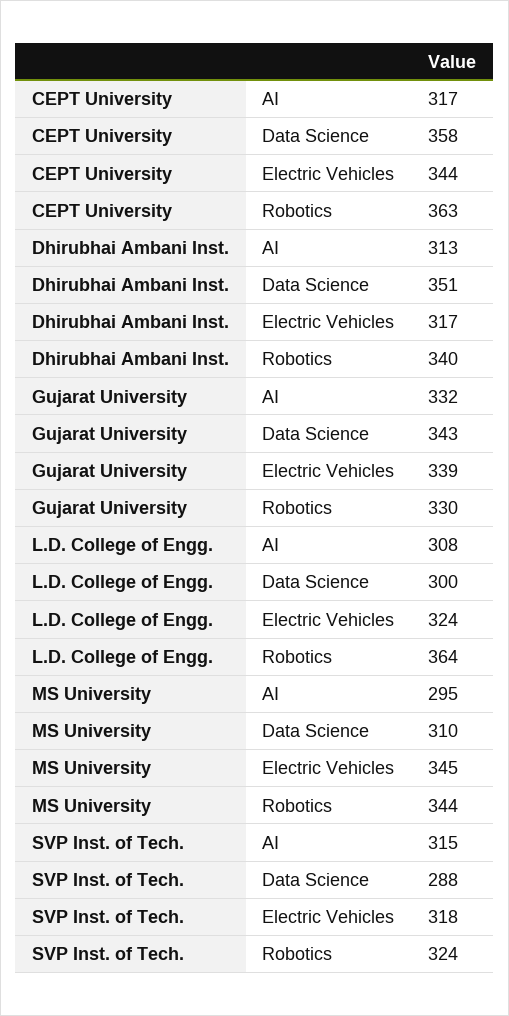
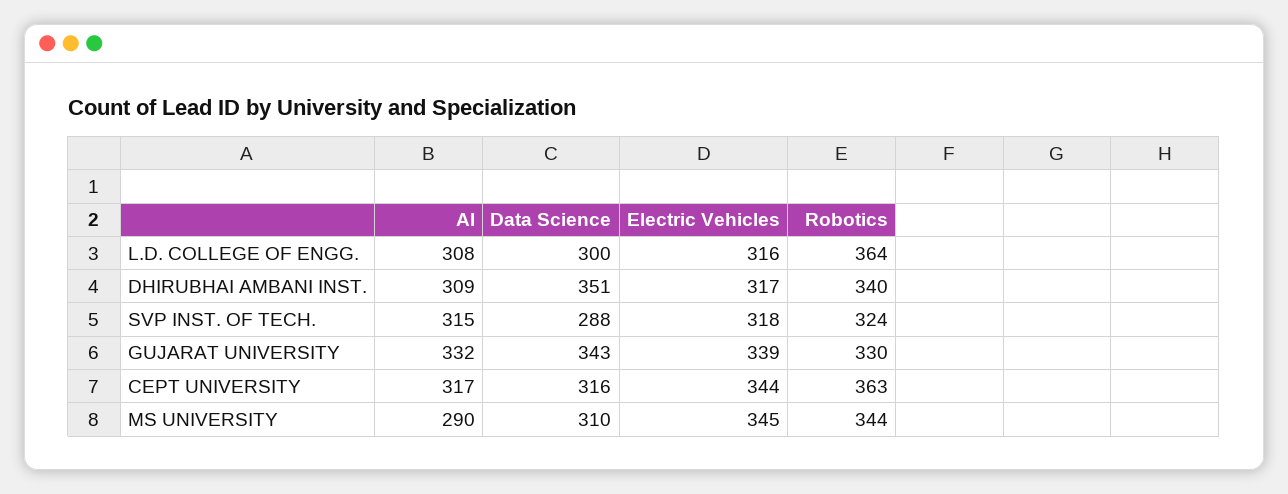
CEPT University, Data Science: 358 -> 316
Dhirubhai Ambani Inst., AI: 313 -> 309
L.D. College of Engg., Electric Vehicles: 324 -> 316
MS University, AI: 295 -> 290

